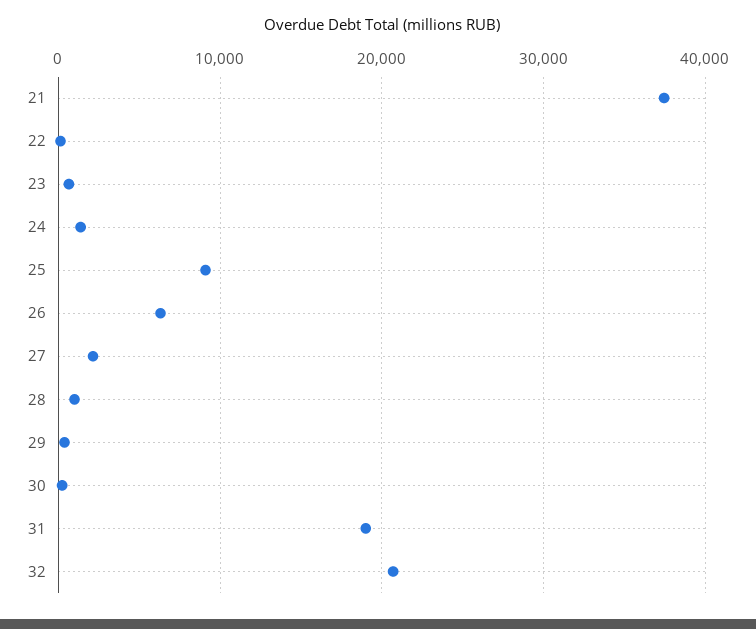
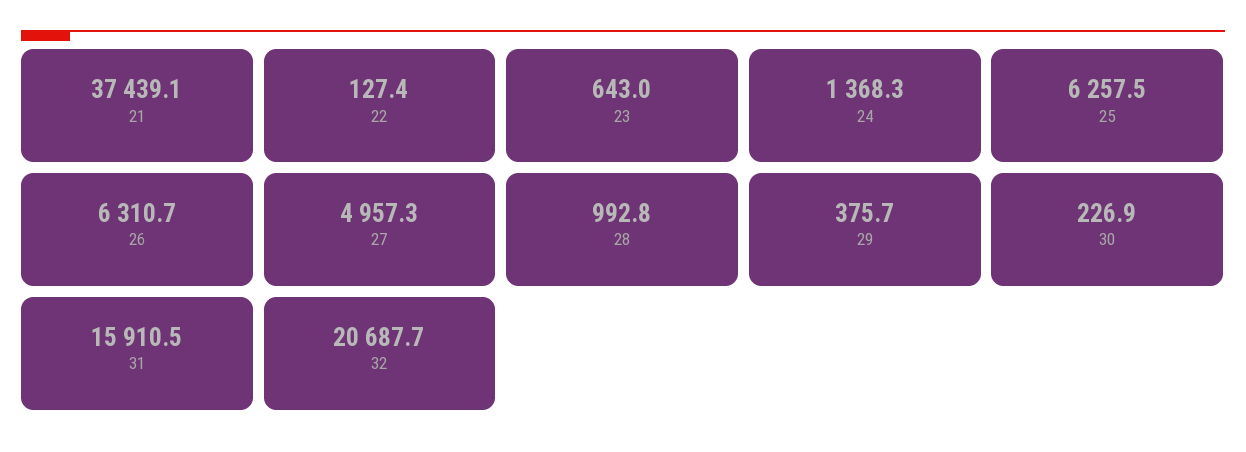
25: 9000 -> 6257.5
27: 2000 -> 4957.3
31: 19000 -> 15910.5

